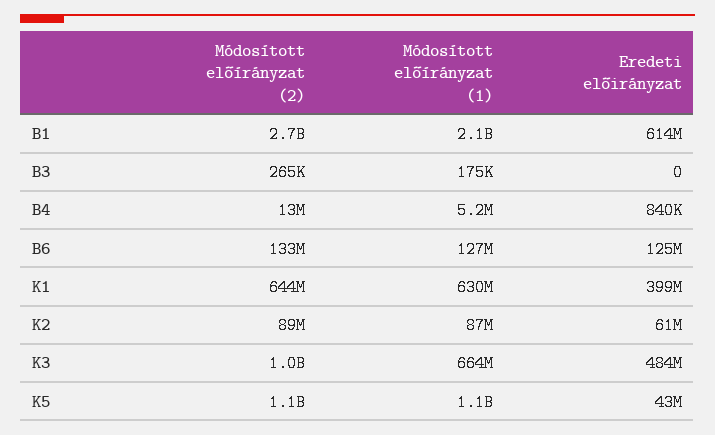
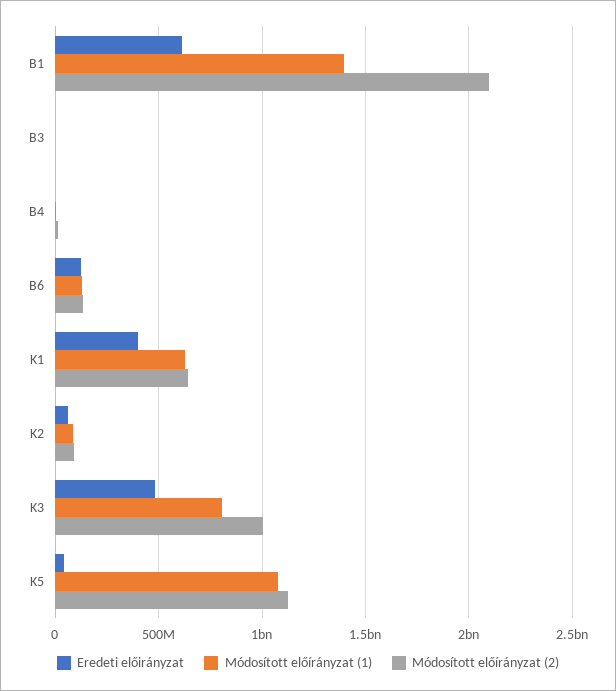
Módosított előírányzat (2), B1: 2700000000 -> 2100000000
Módosított előírányzat (1), B1: 2100000000 -> 1400000000
Módosított előírányzat (1), K3: 664000000 -> 800000000

